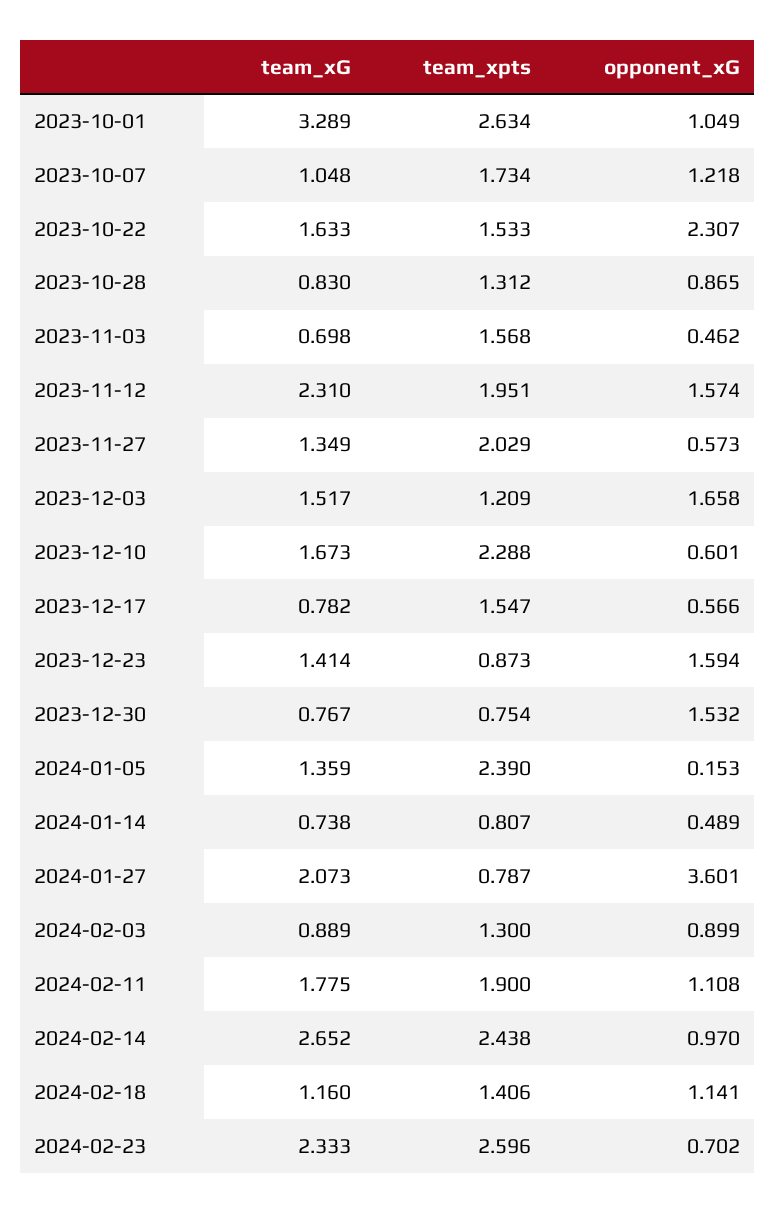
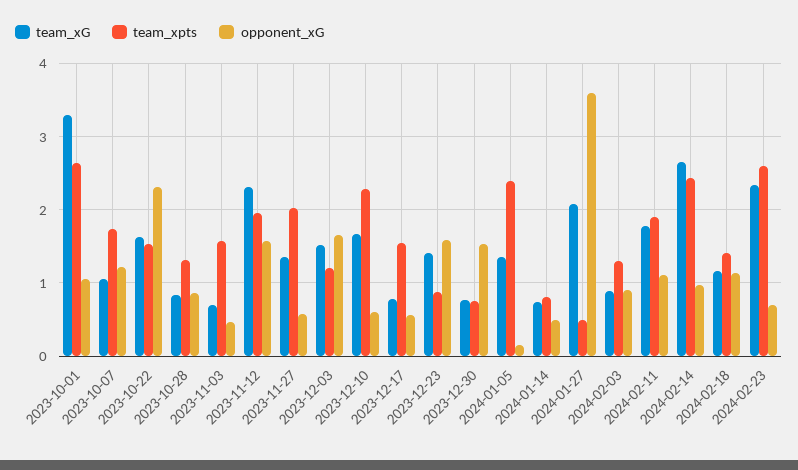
team_xpts, 2024-01-27: 0.787 -> 0.5

